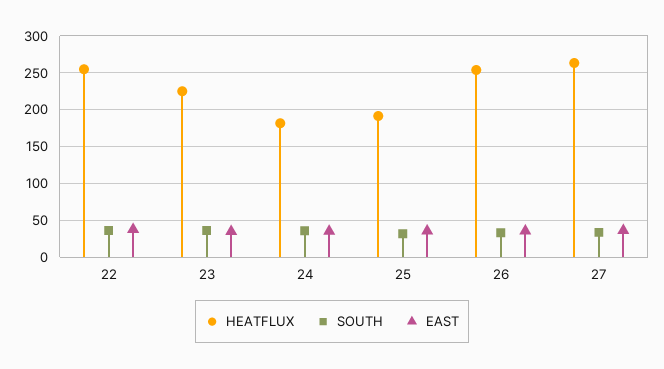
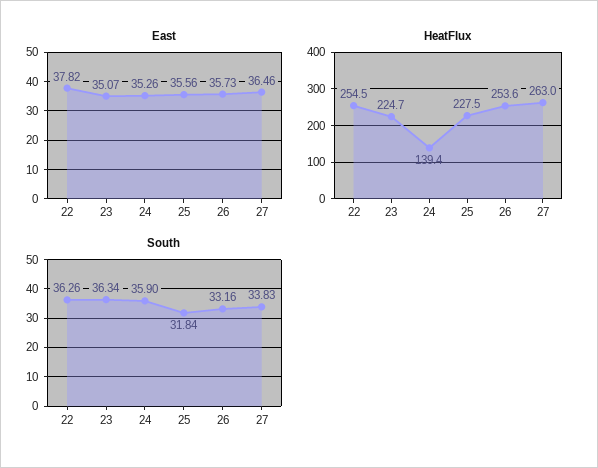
HEATFLUX, 24: 180 -> 139.4
HEATFLUX, 25: 190 -> 227.5

